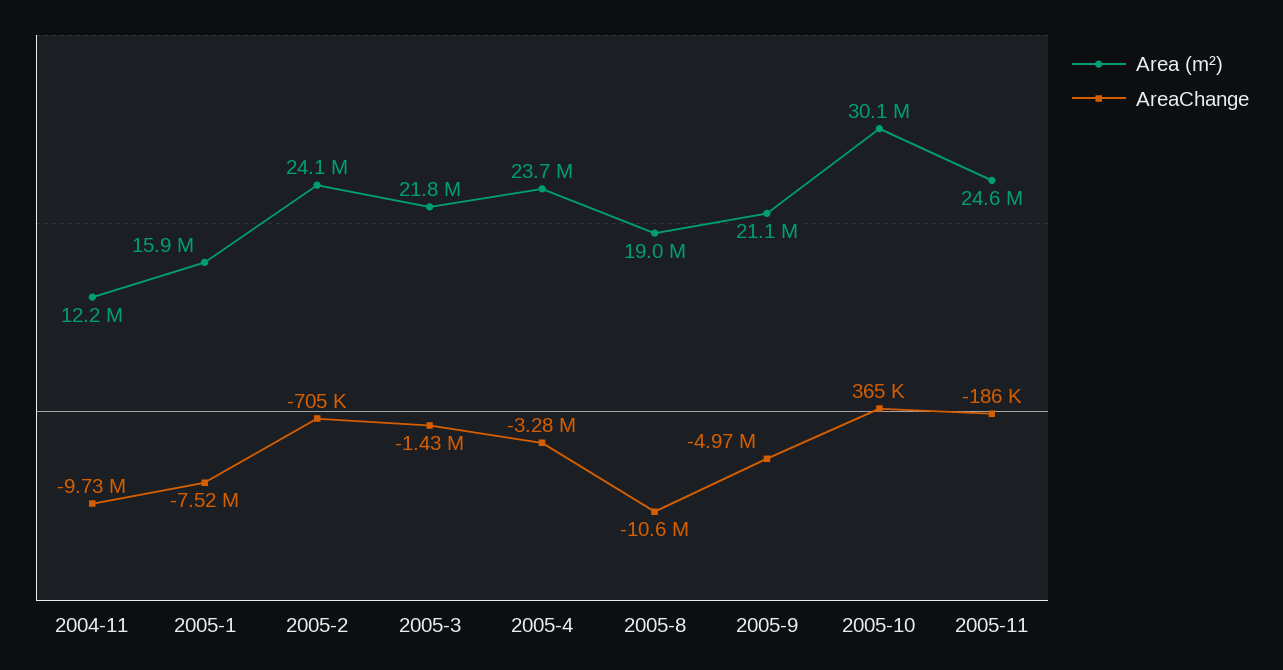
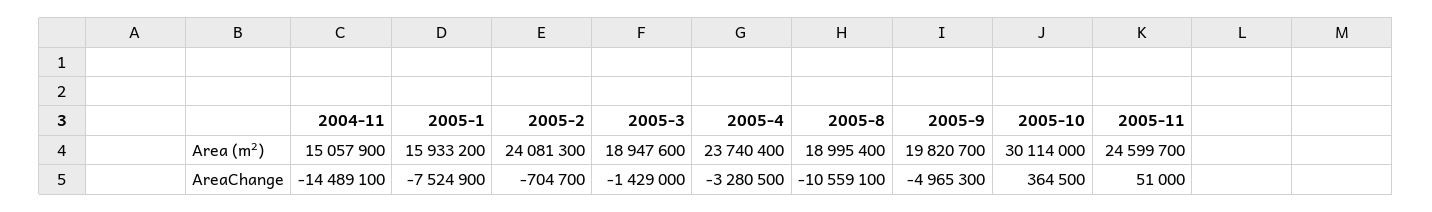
Area (m²), 2004-11: 12200000 -> 15057900
AreaChange, 2004-11: -9730000 -> -14489100
Area (m²), 2005-3: 21800000 -> 18947600
Area (m²), 2005-9: 21100000 -> 19820700
AreaChange, 2005-11: -186000 -> 51000

